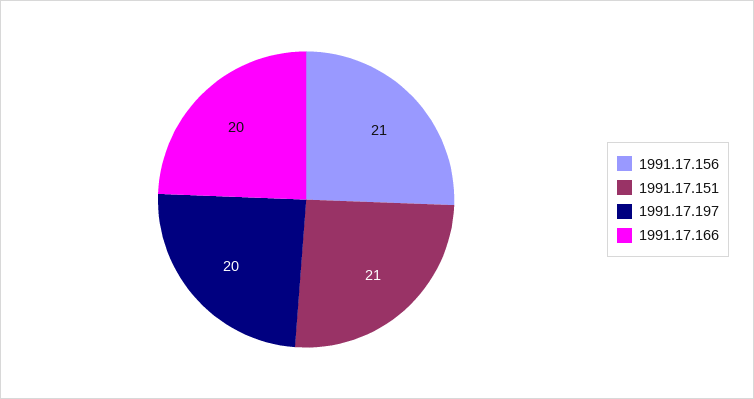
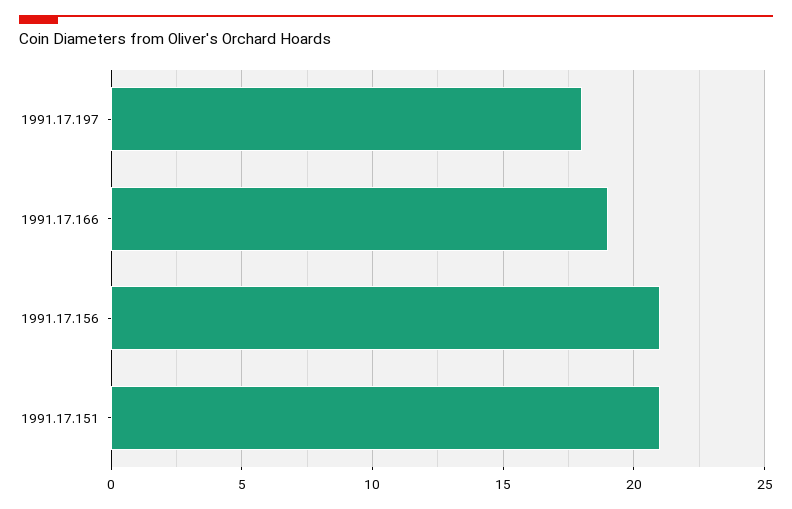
1991.17.197: 20 -> 18
1991.17.166: 20 -> 19

